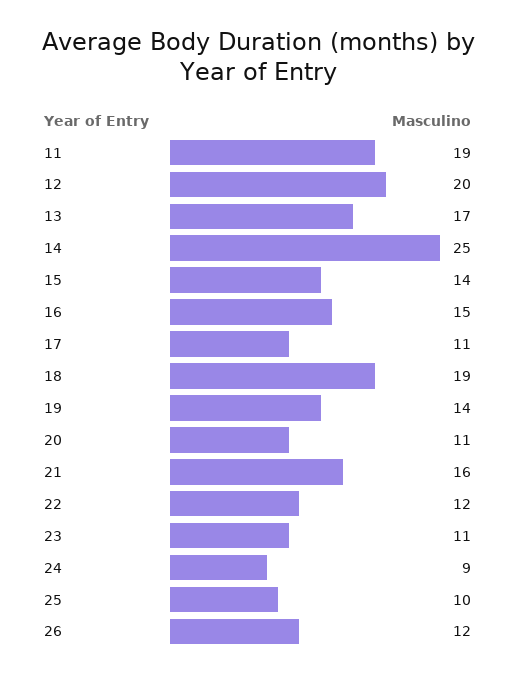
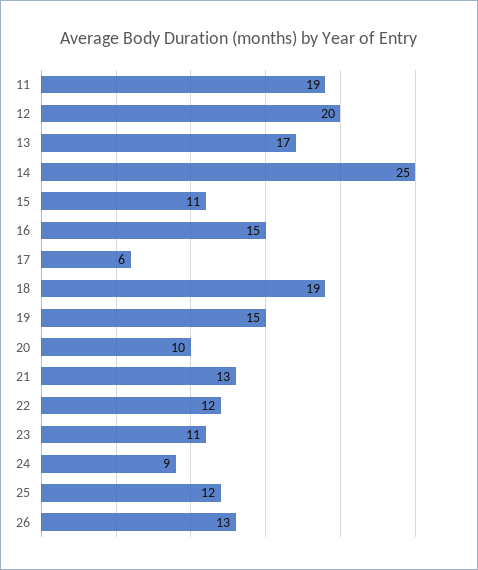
15: 14 -> 11
17: 11 -> 6
19: 14 -> 15
20: 11 -> 10
21: 16 -> 13
25: 10 -> 12
26: 12 -> 13

